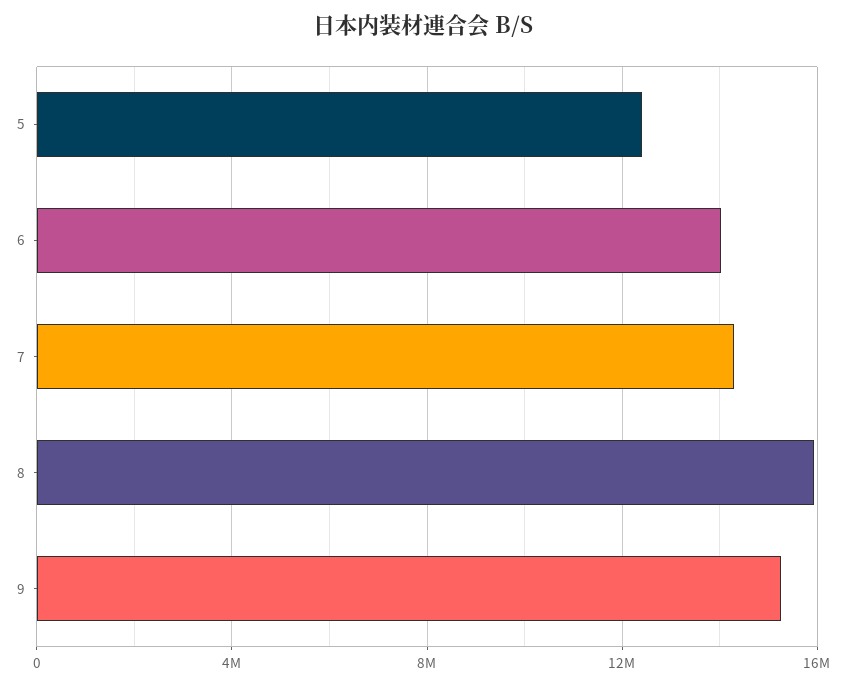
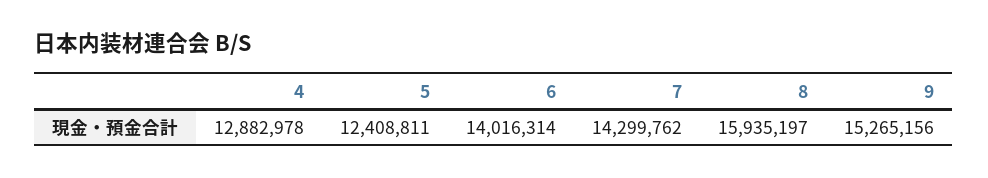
4: none -> 12882978

